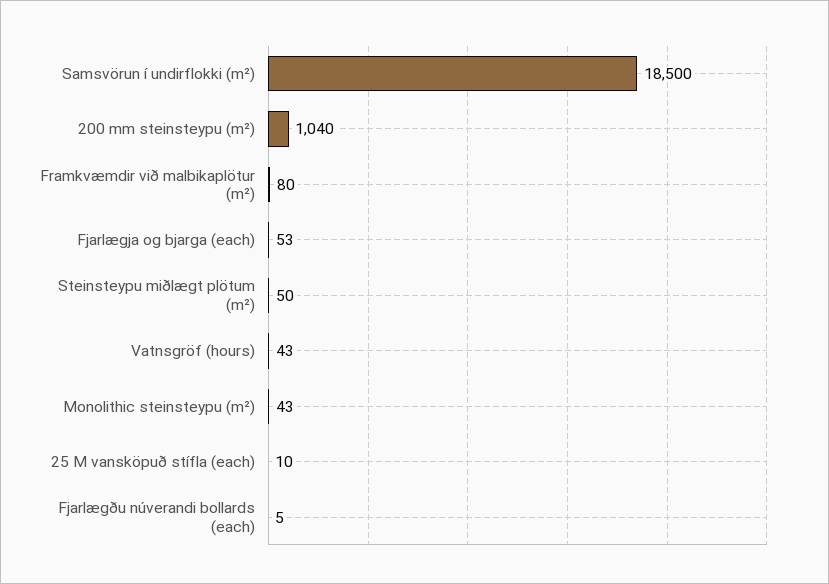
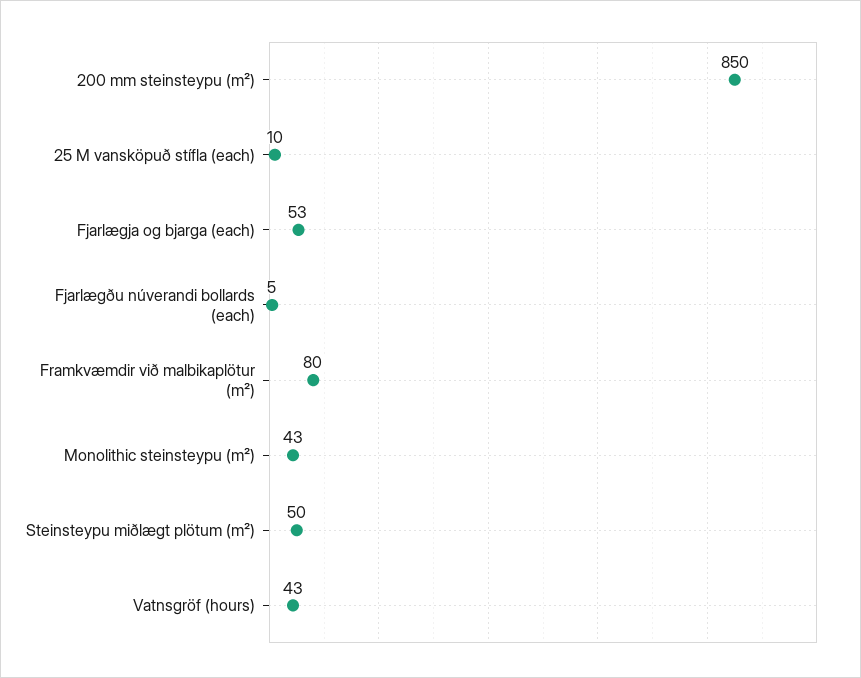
Samsvörun í undirflokki (m²): 18500 -> none
200 mm steinsteypu (m²): 1040 -> 850

